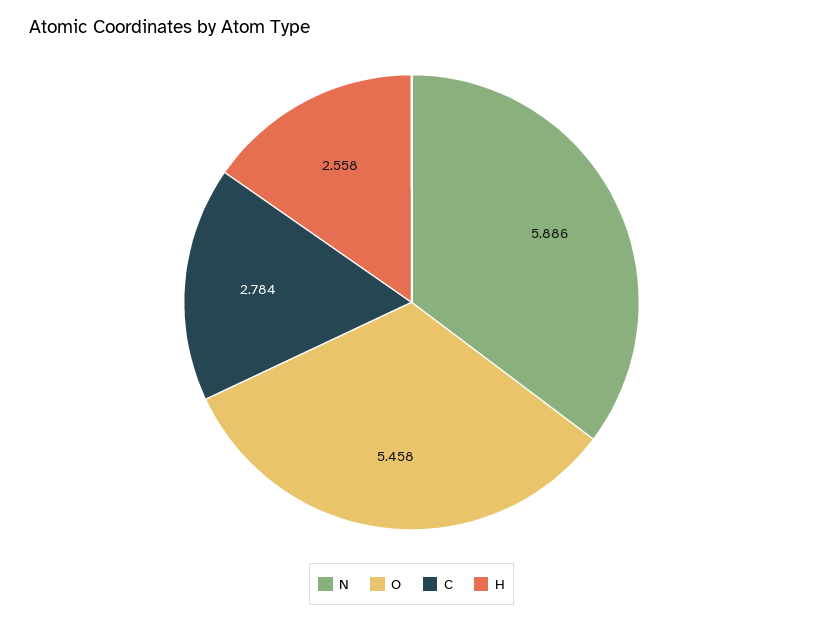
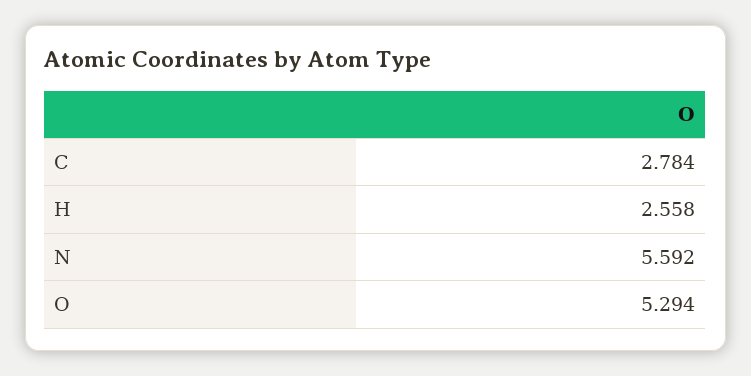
N: 5.886 -> 5.592
O: 5.458 -> 5.294

